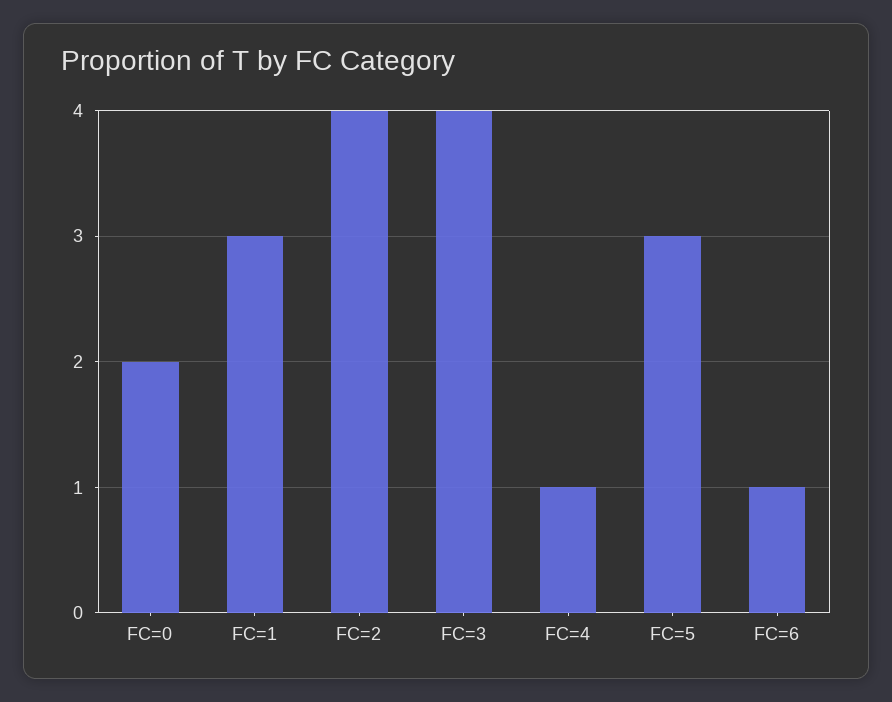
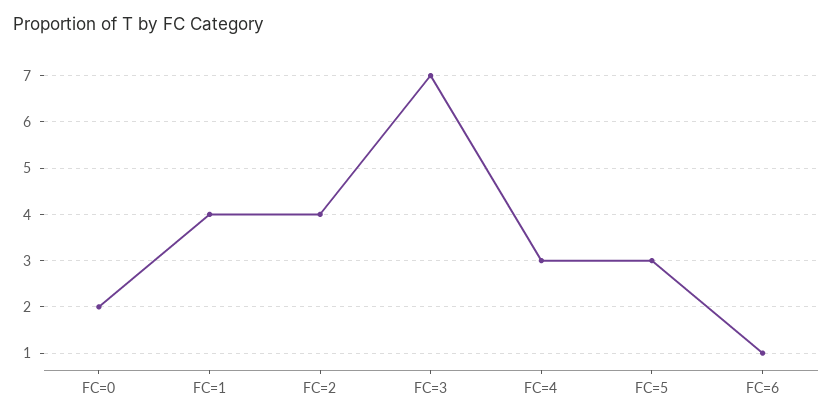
FC=1: 3 -> 4
FC=3: 4 -> 7
FC=4: 1 -> 3

